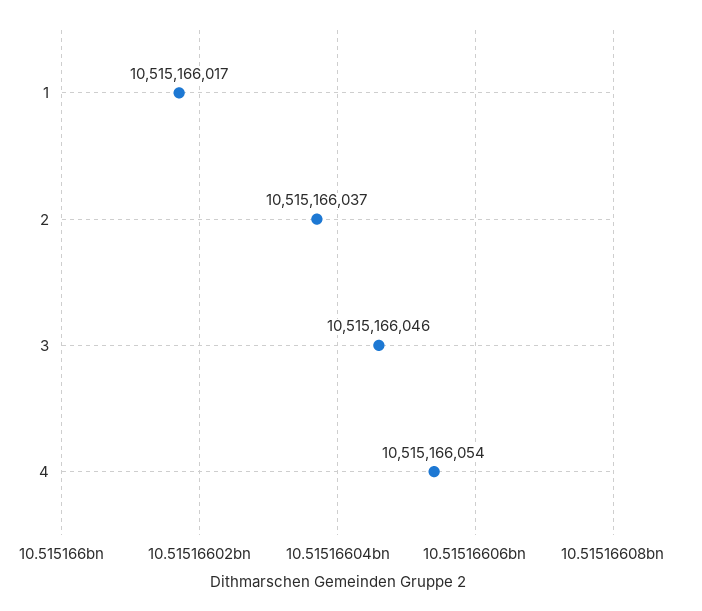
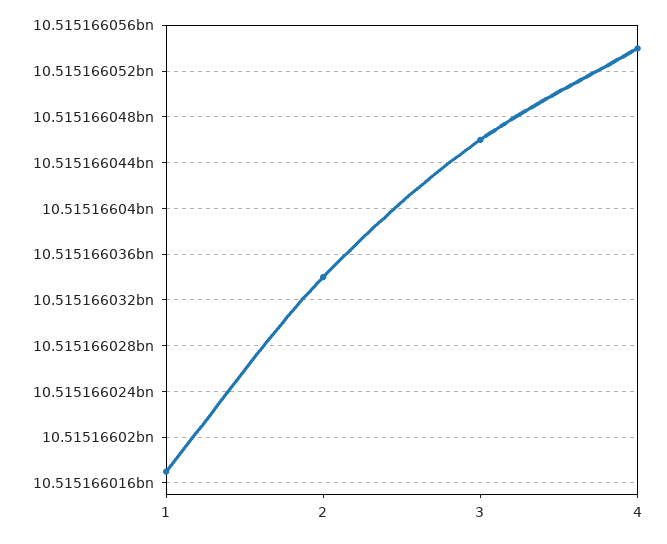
2: 10515166037 -> 10515166034

